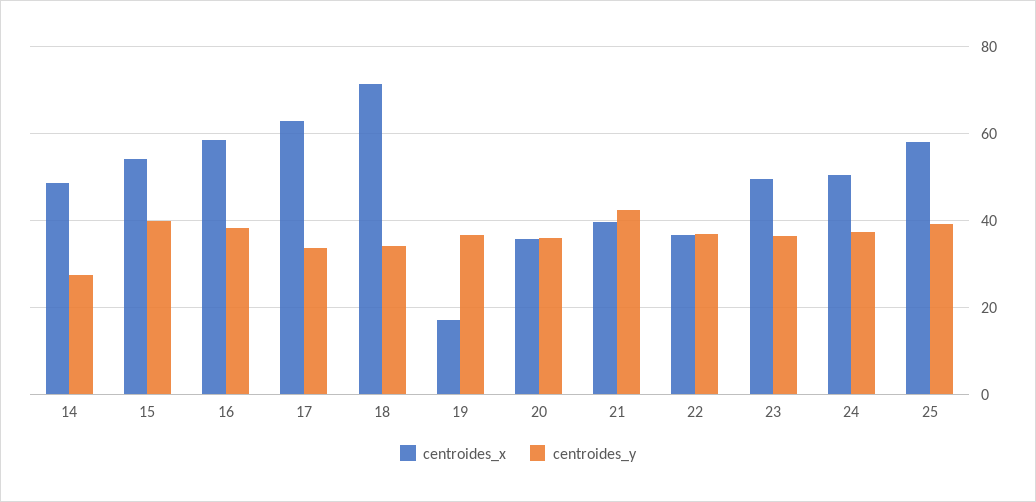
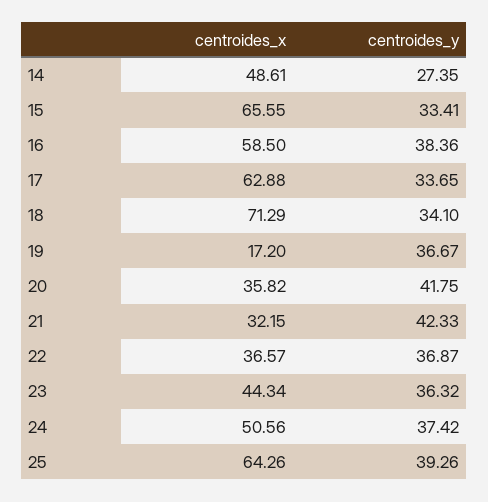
centroides_x, 15: 54 -> 65.55
centroides_y, 15: 40 -> 33.41
centroides_y, 20: 36 -> 41.75
centroides_x, 21: 40 -> 32.15
centroides_x, 23: 50 -> 44.34
centroides_x, 25: 58 -> 64.26

